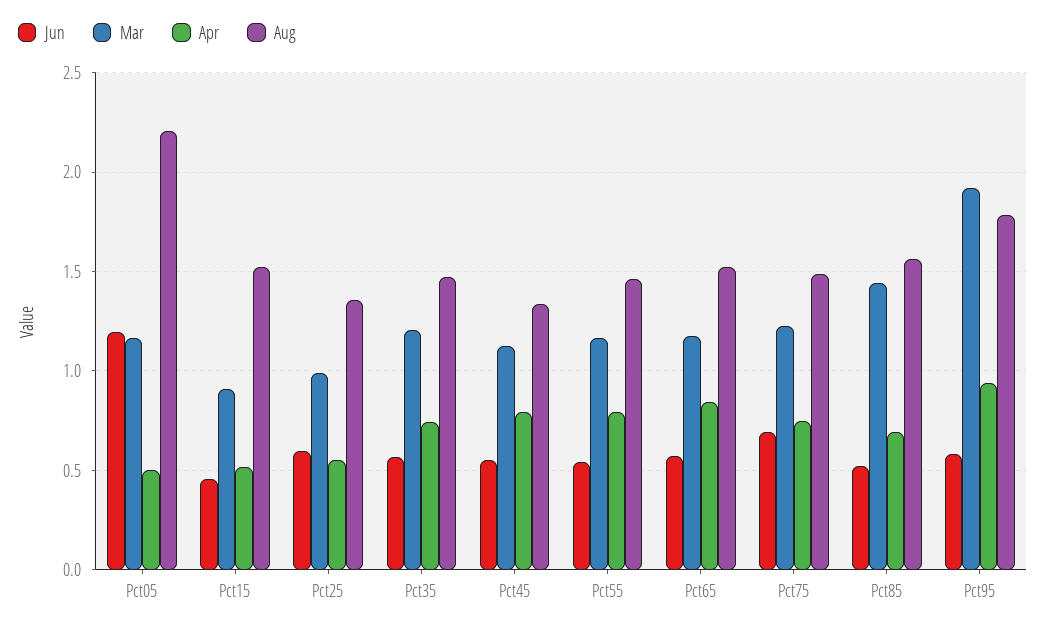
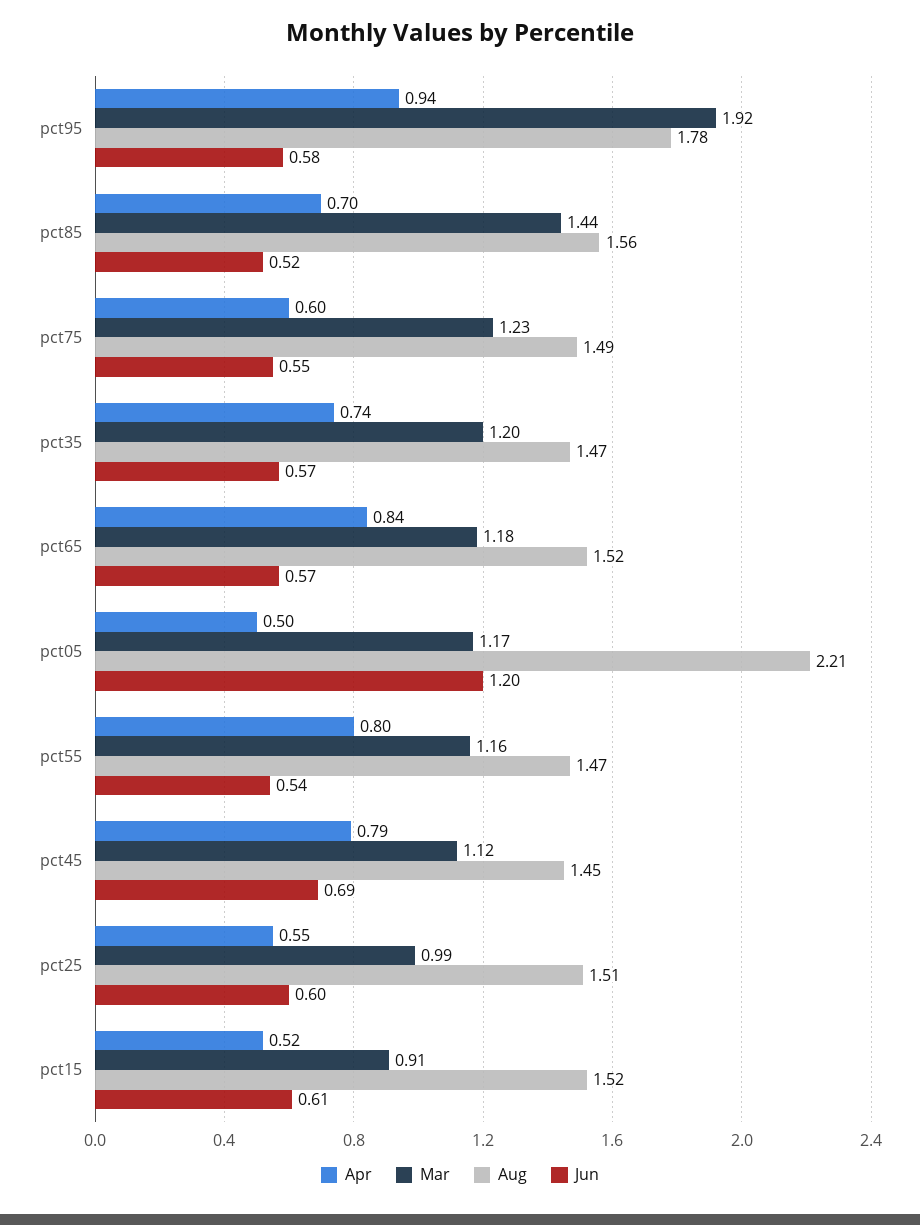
Jun, Pct15: 0.45 -> 0.61
Aug, Pct25: 1.35 -> 1.51
Jun, Pct45: 0.55 -> 0.69
Aug, Pct45: 1.35 -> 1.45
Jun, Pct75: 0.7 -> 0.55
Apr, Pct75: 0.75 -> 0.6

